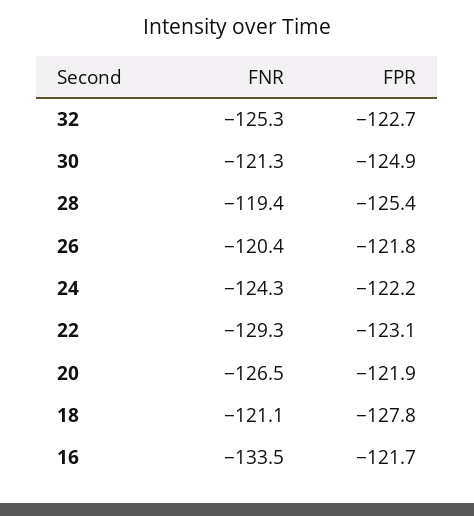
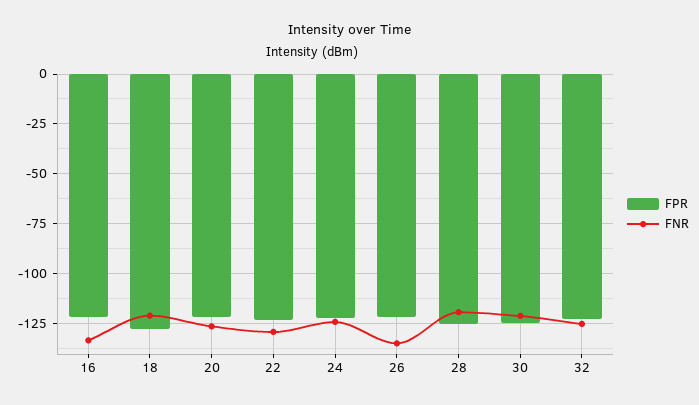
FNR, 26: -120.4 -> -135

